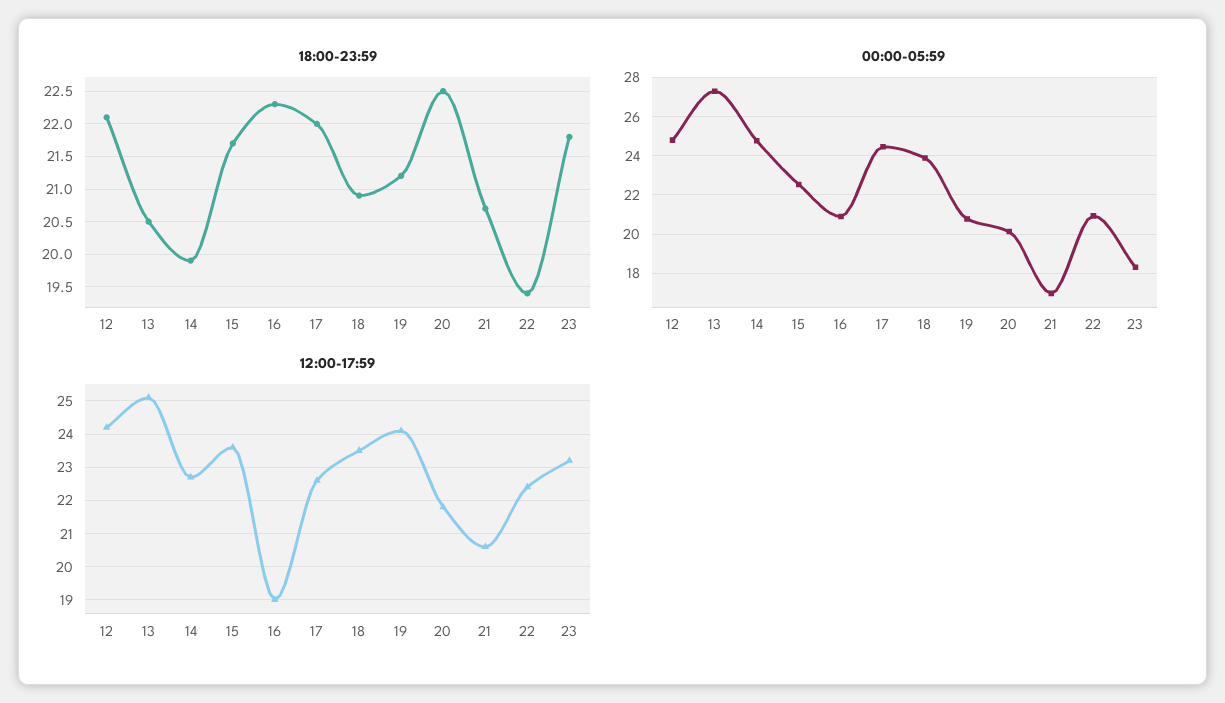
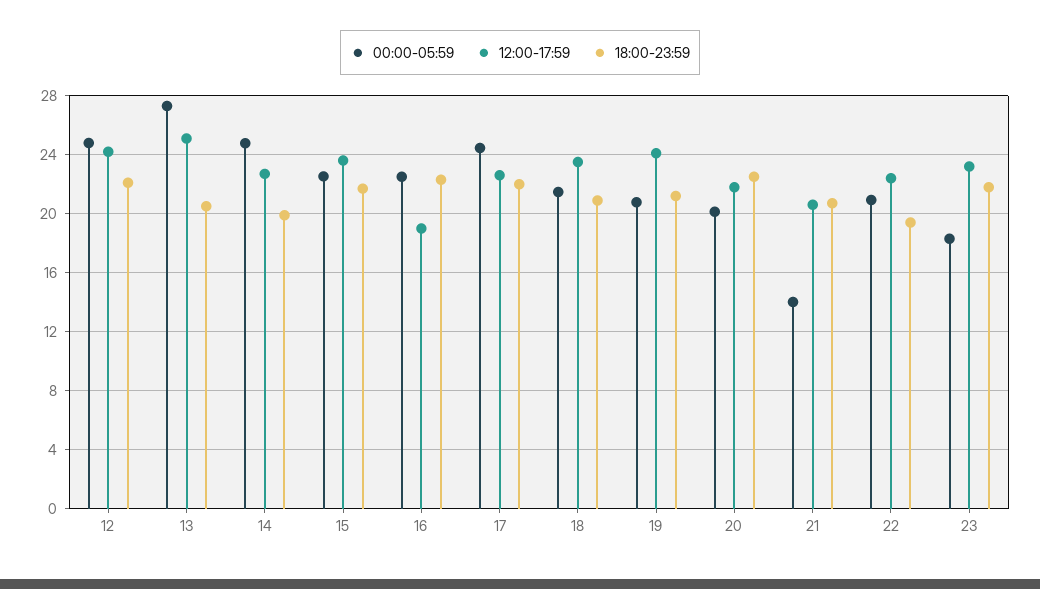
00:00-05:59, 16: 21 -> 22.5
00:00-05:59, 18: 24 -> 21.5
00:00-05:59, 21: 17 -> 14

